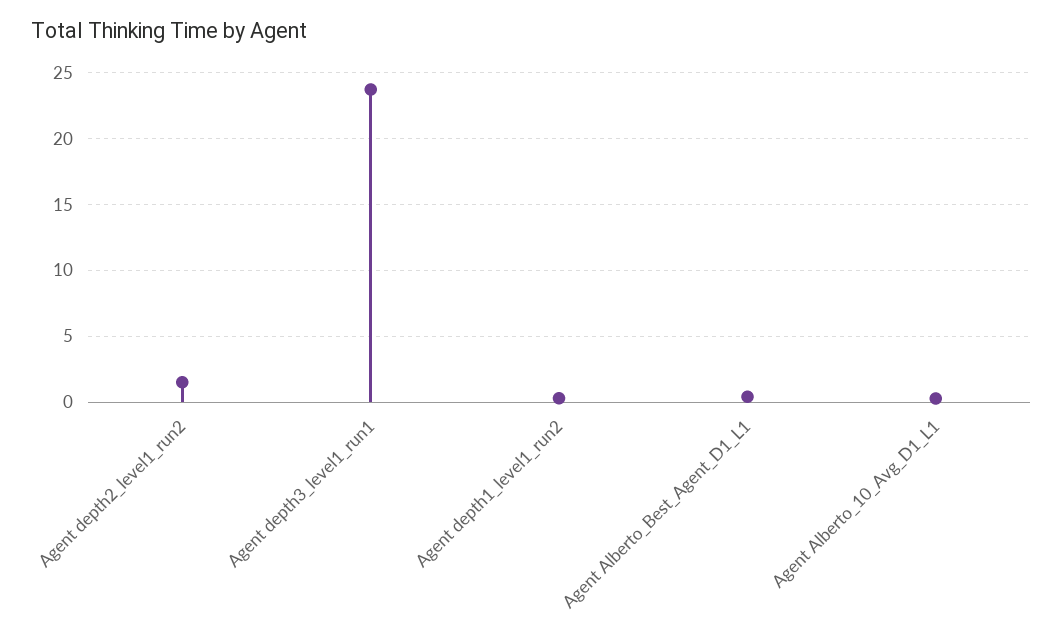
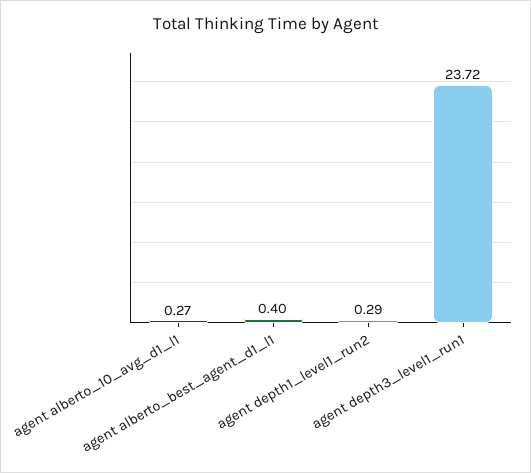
Agent depth2_level1_run2: 1.5 -> none

